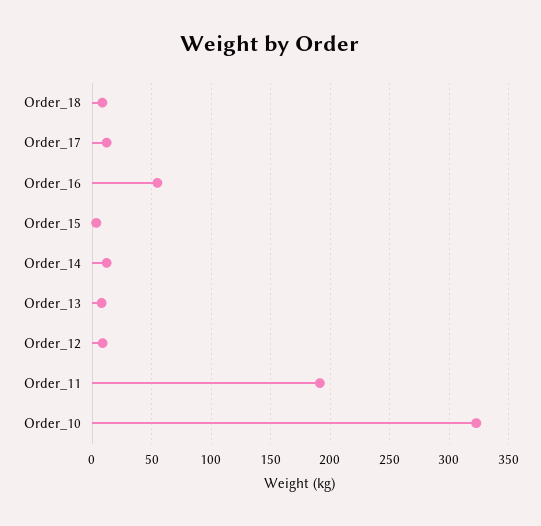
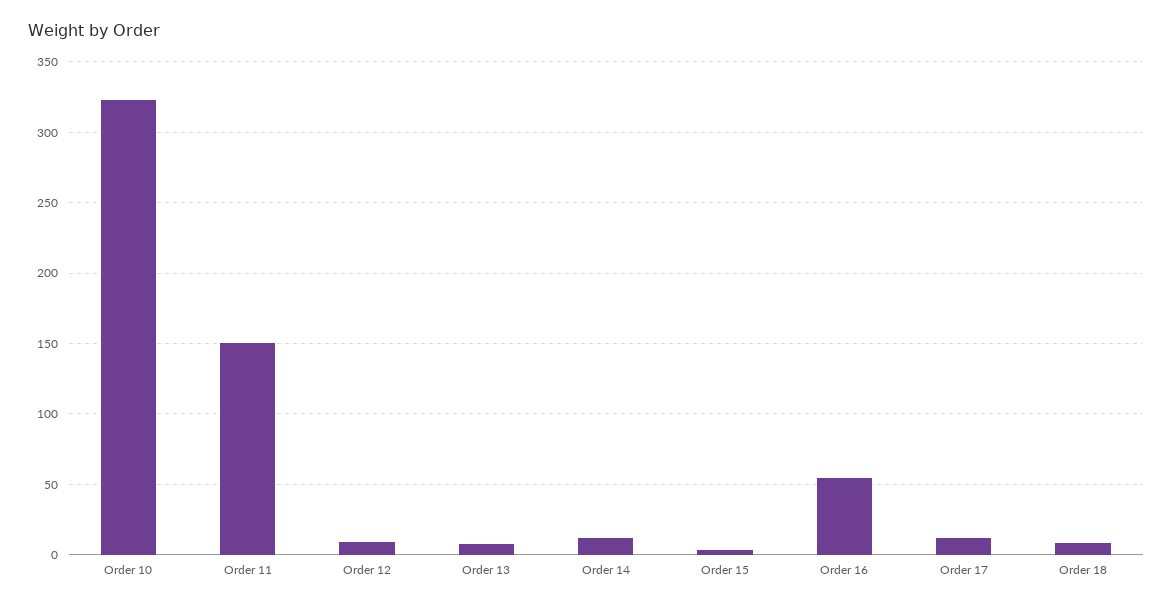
Order_11: 190 -> 150

